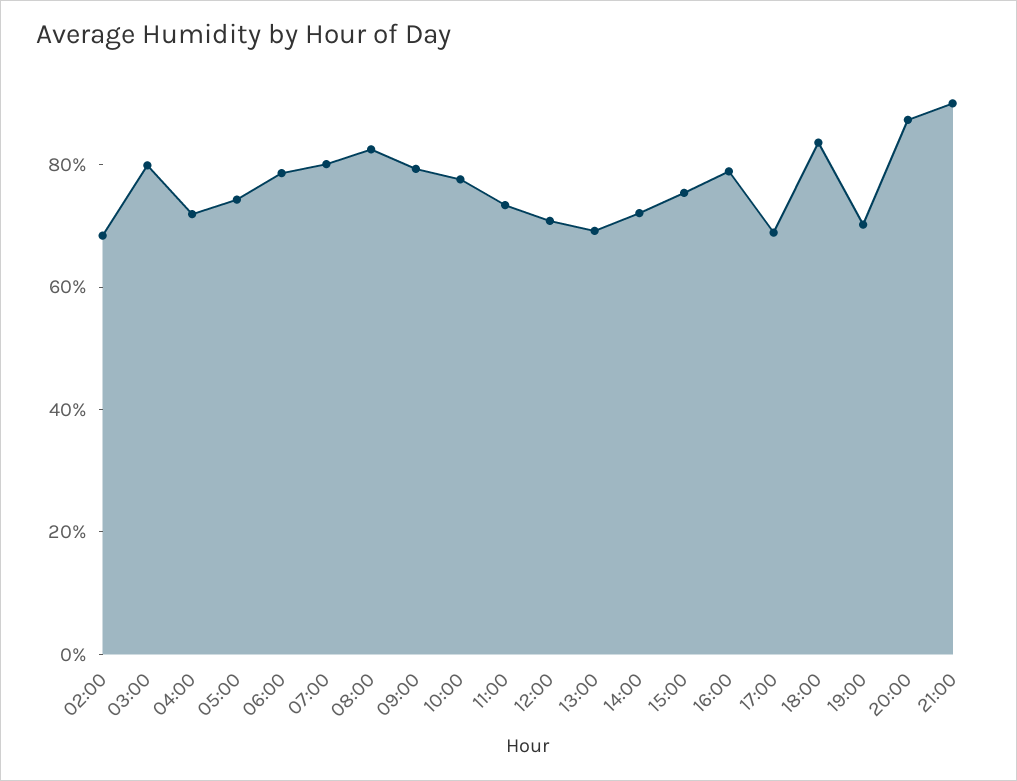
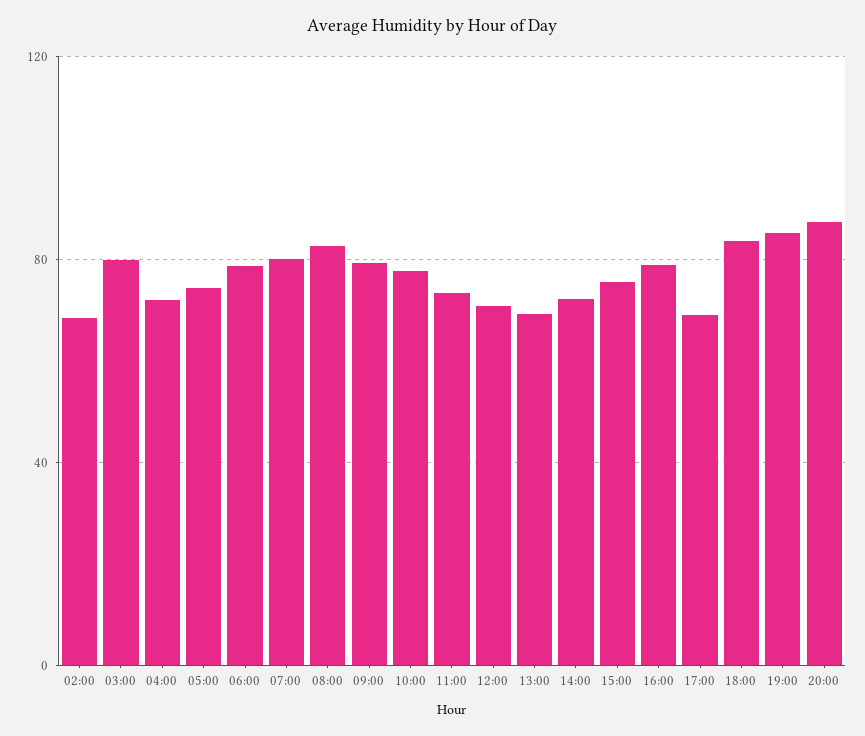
19:00: 70 -> 85
21:00: 90 -> none

